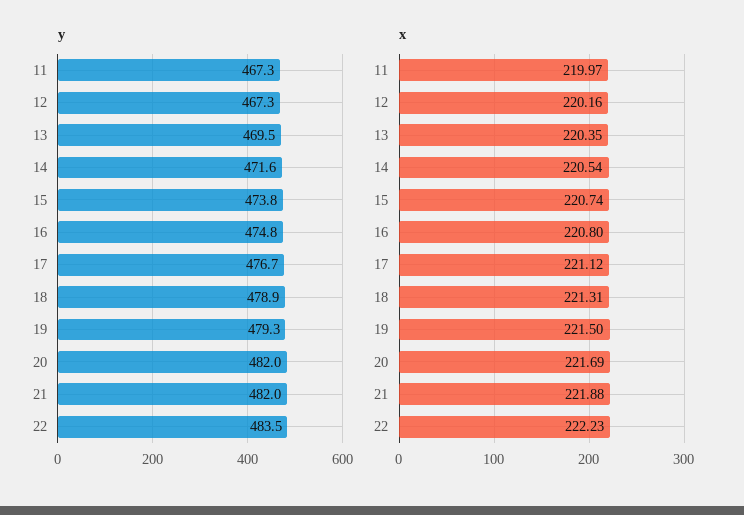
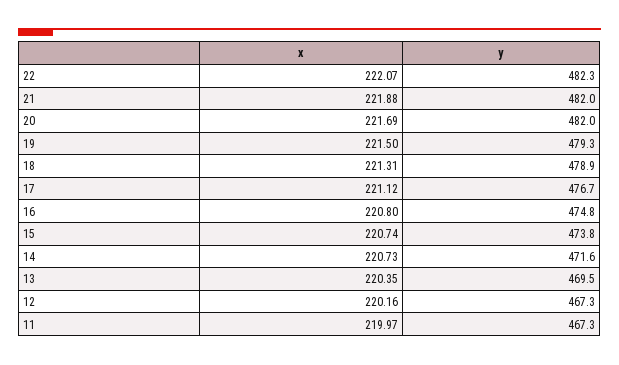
y, 22: 483.5 -> 482.3
x, 14: 220.54 -> 220.73
x, 22: 222.23 -> 222.07

